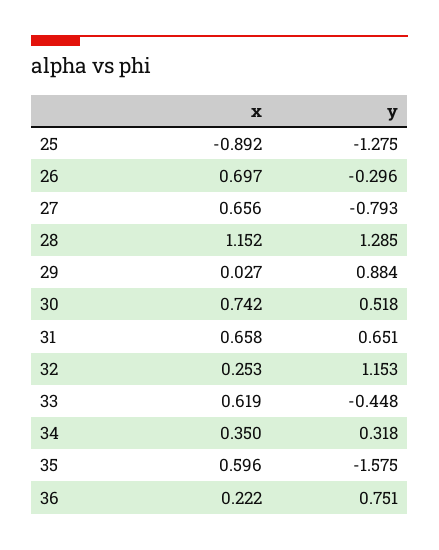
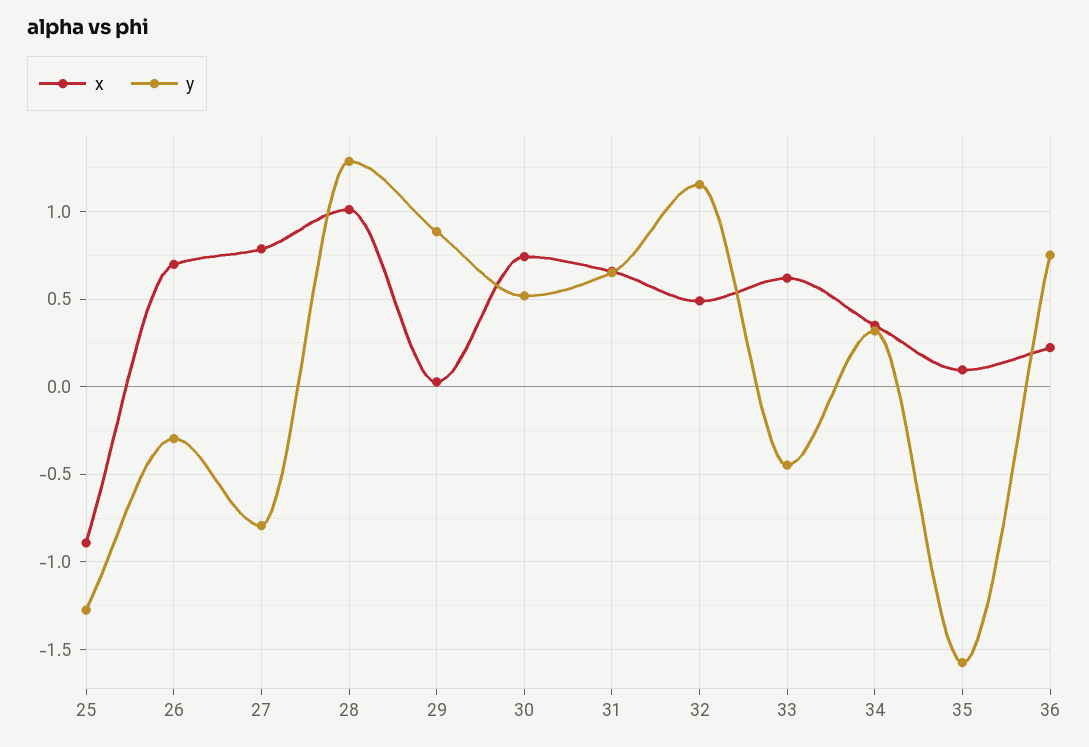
x, 27: 0.656 -> 0.8
x, 28: 1.152 -> 1
x, 32: 0.253 -> 0.5
x, 35: 0.596 -> 0.1

